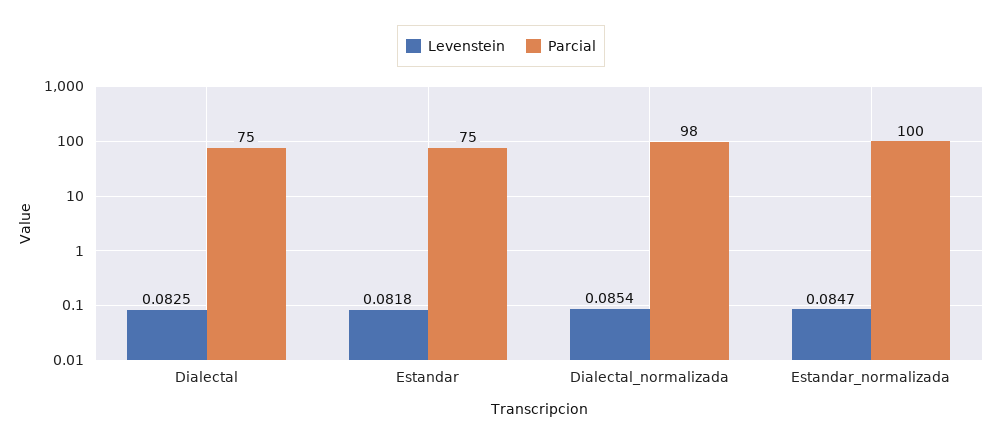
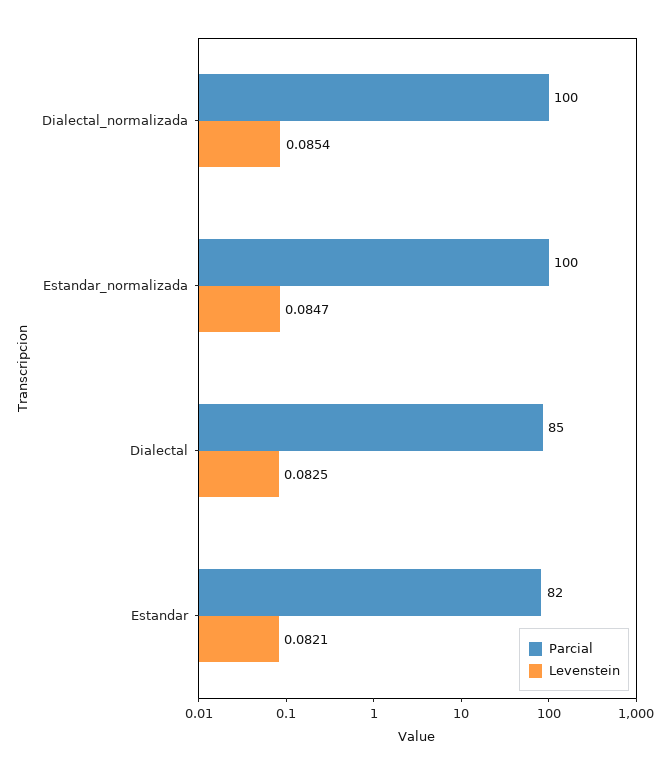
Parcial, Dialectal: 75 -> 85
Levenstein, Estandar: 0.0818 -> 0.0821
Parcial, Estandar: 75 -> 82
Parcial, Dialectal_normalizada: 98 -> 100

